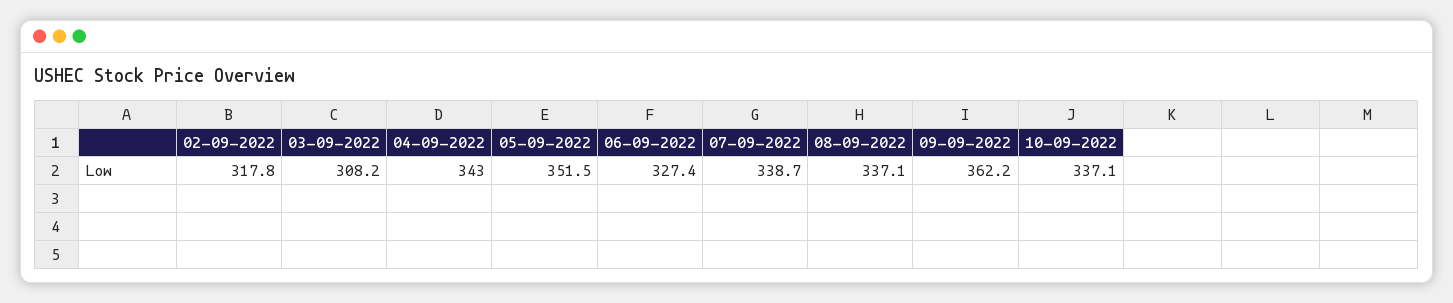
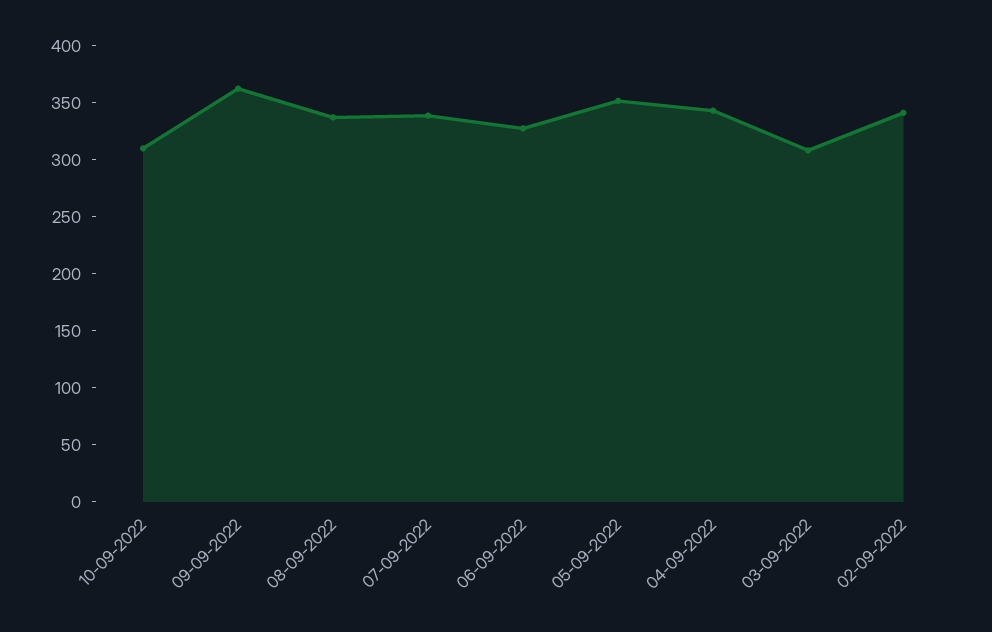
02-09-2022: 317.8 -> 340
10-09-2022: 337.1 -> 310

